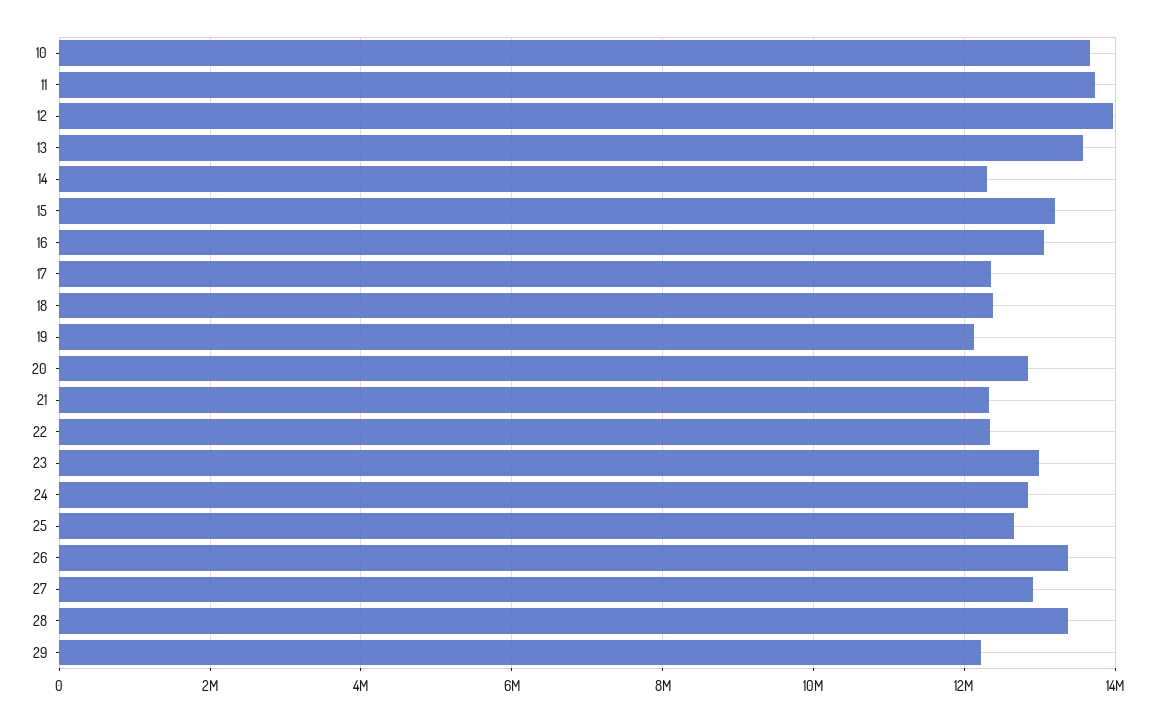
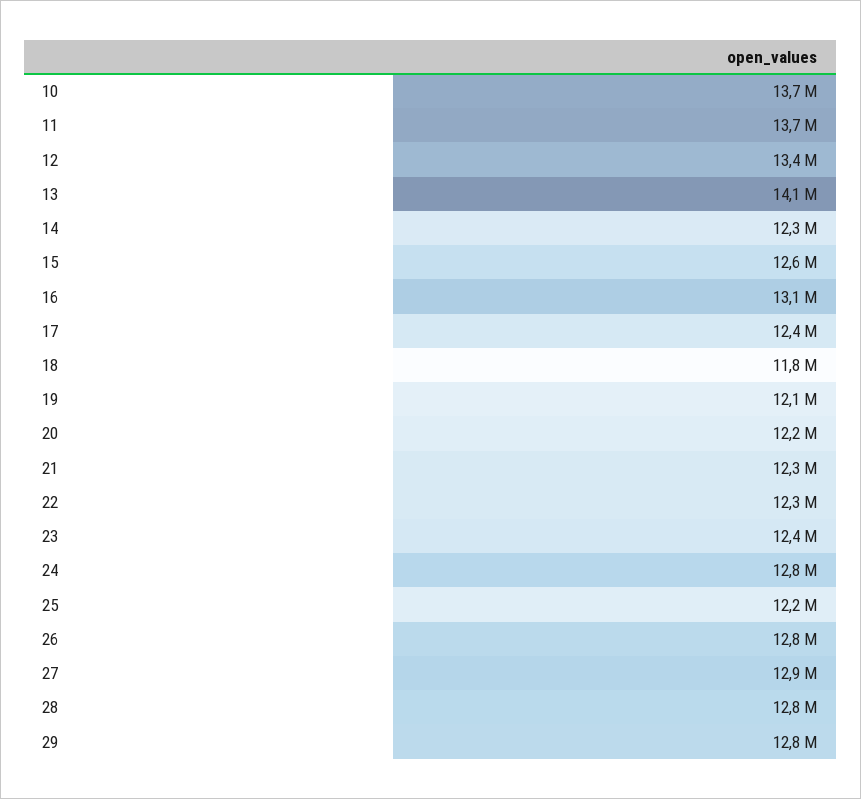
12: 14000000 -> 13400000
13: 13600000 -> 14100000
15: 13200000 -> 12600000
18: 12400000 -> 11800000
20: 12800000 -> 12200000
23: 13000000 -> 12400000
25: 12600000 -> 12200000
26: 13400000 -> 12800000
28: 13400000 -> 12800000
29: 12200000 -> 12800000

